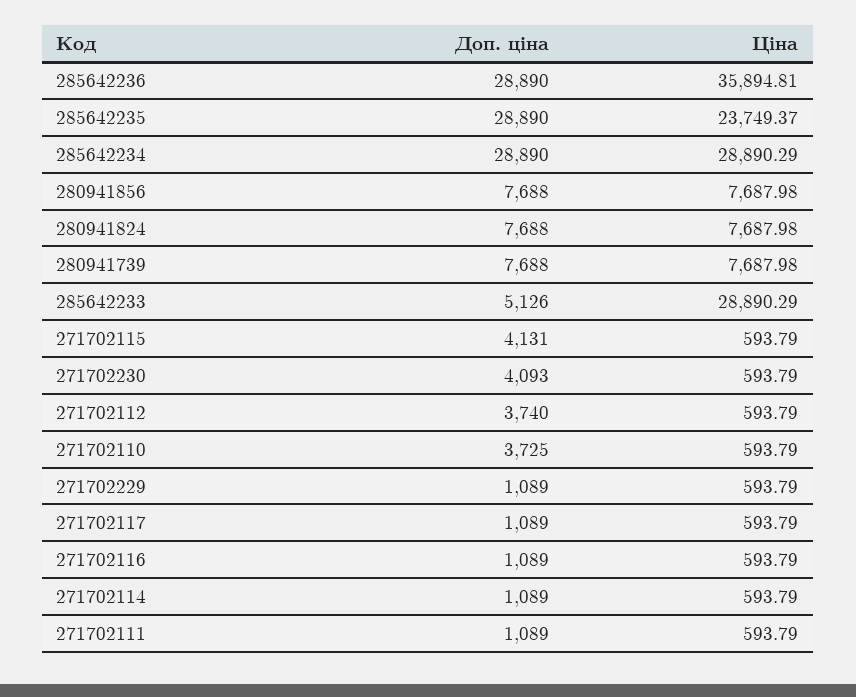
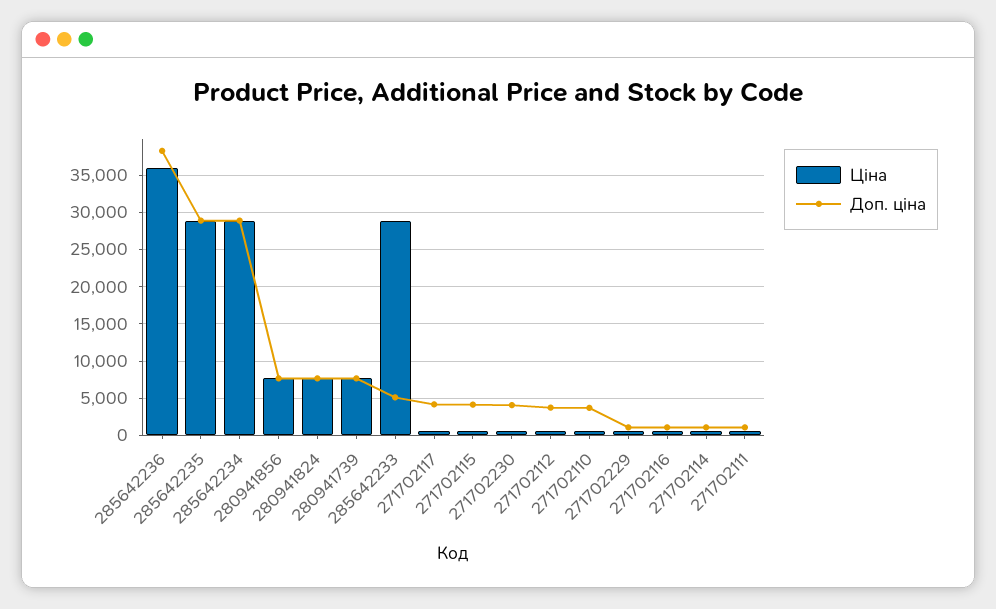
Доп. ціна, 285642236: 28890 -> 38000
Ціна, 285642235: 23749.37 -> 29000
Доп. ціна, 271702117: 1089 -> 4000

